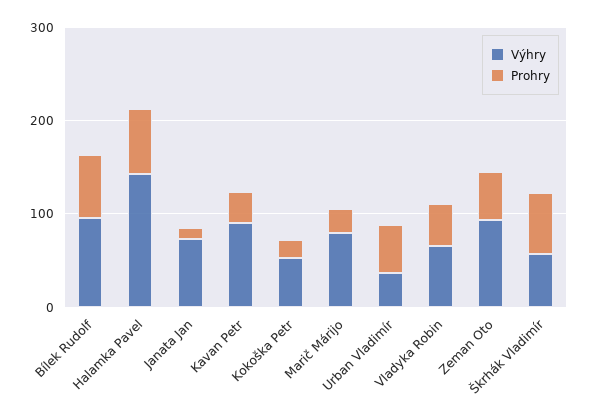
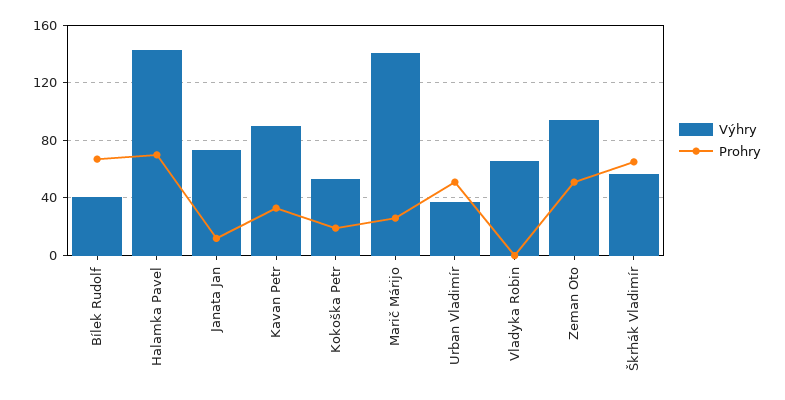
Výhry, Bílek Rudolf: 100 -> 40
Výhry, Marič Márijo: 80 -> 140
Prohry, Vladyka Robin: 40 -> 0

